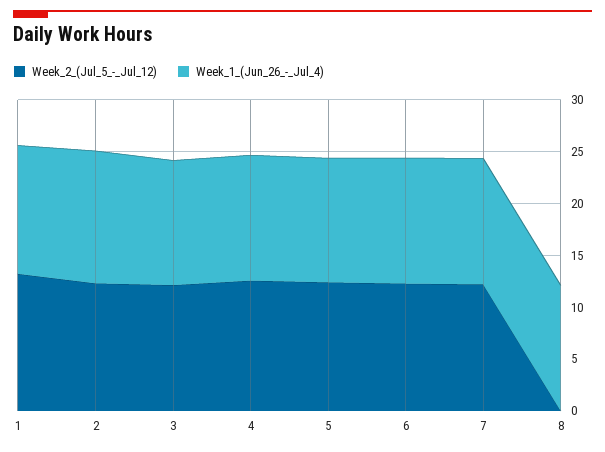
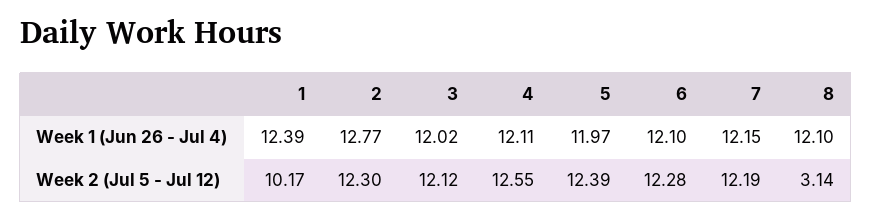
Week_2_(Jul_5_-_Jul_12), 1: 13 -> 10.17
Week_2_(Jul_5_-_Jul_12), 8: 0 -> 3.14

